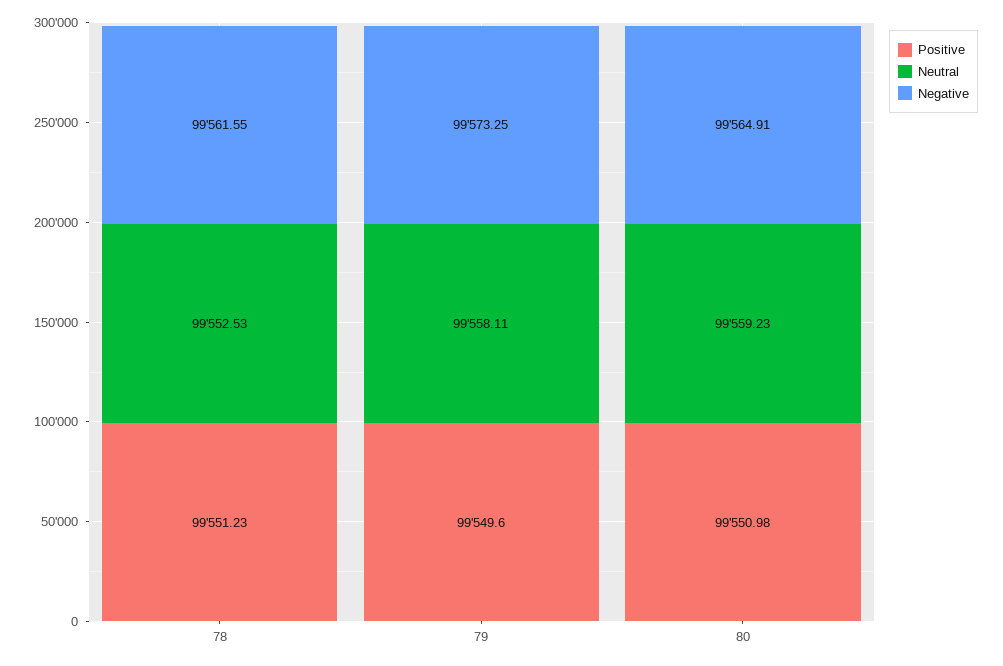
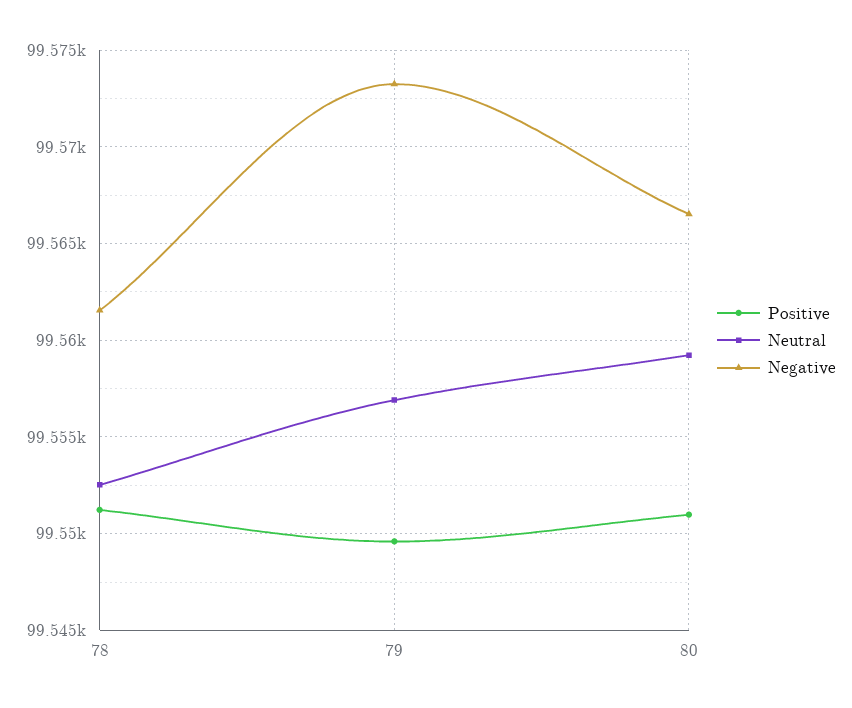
Neutral, 79: 99558.11 -> 99557
Negative, 80: 99564.91 -> 99566.5

